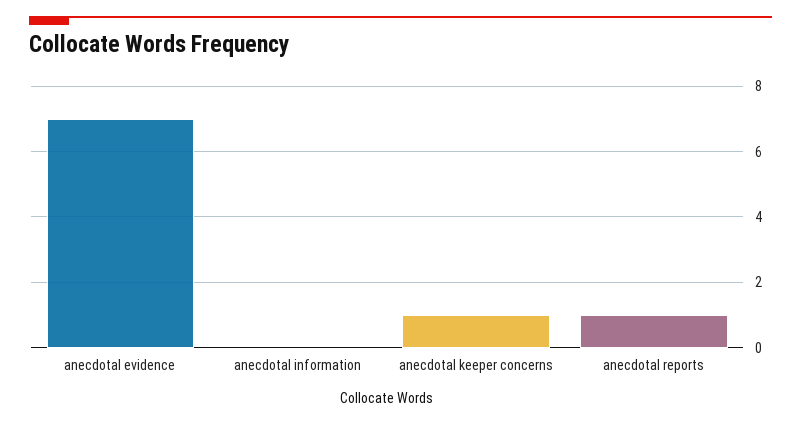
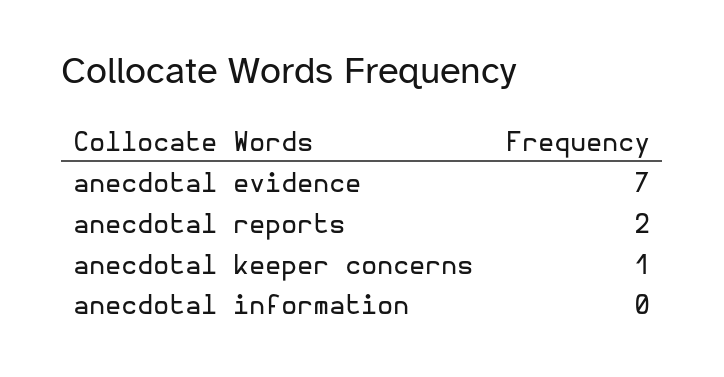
anecdotal reports: 1 -> 2

